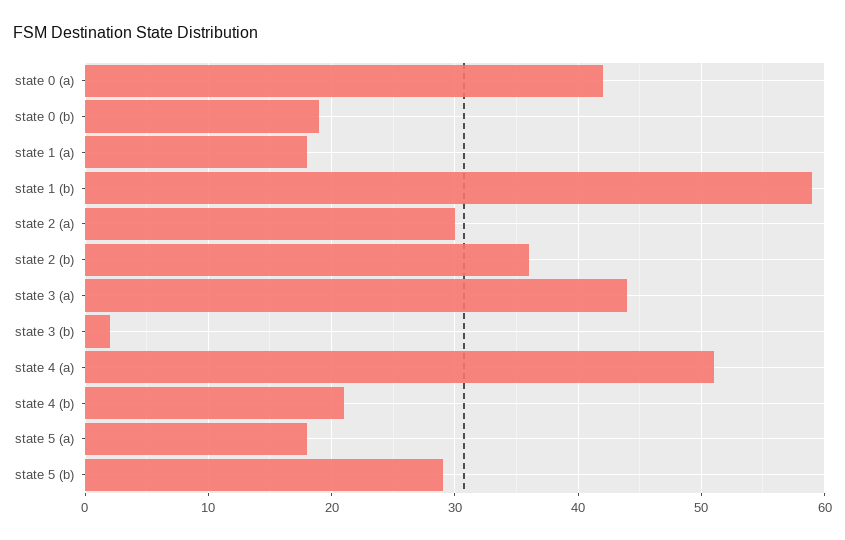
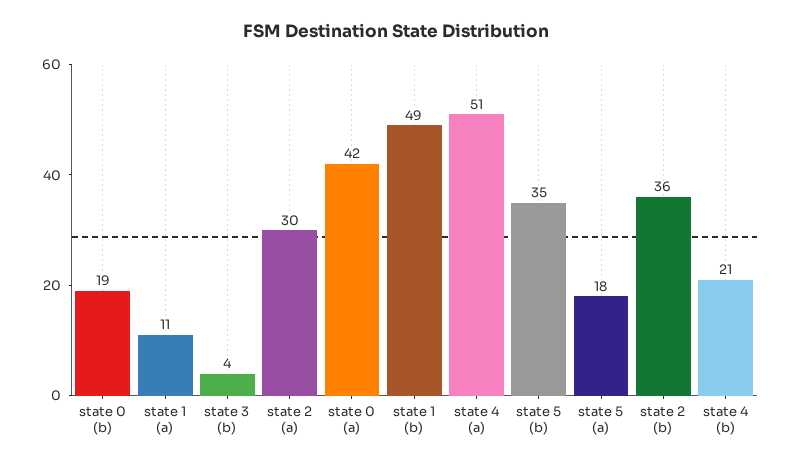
state 1 (a): 18 -> 11
state 1 (b): 59 -> 49
state 3 (a): 44 -> none
state 3 (b): 2 -> 4
state 5 (b): 29 -> 35

